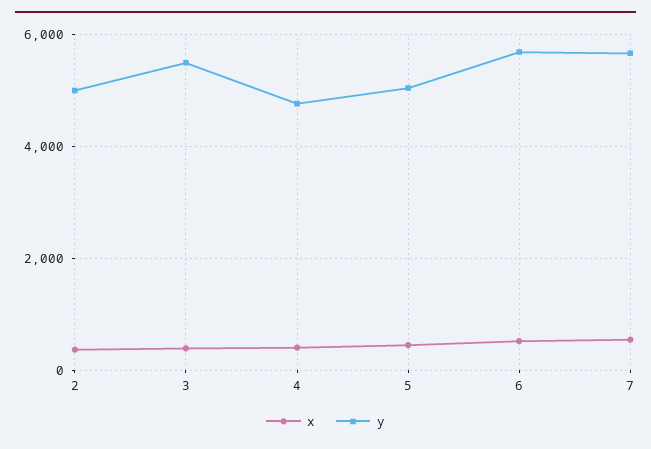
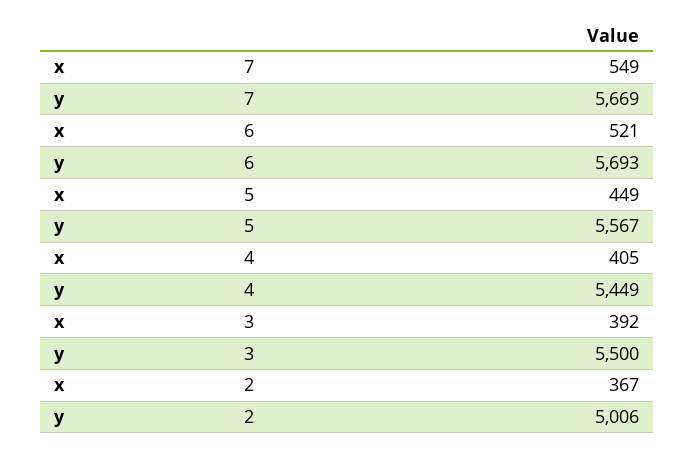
y, 4: 4800 -> 5449
y, 5: 5000 -> 5567

